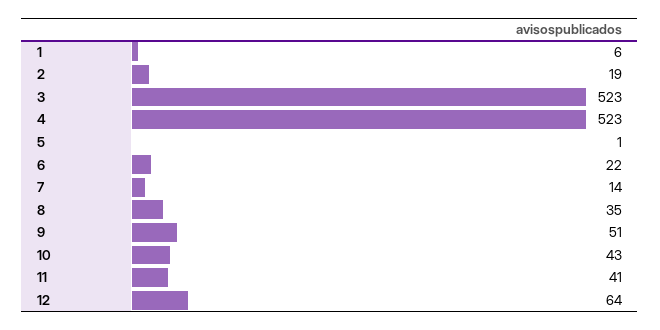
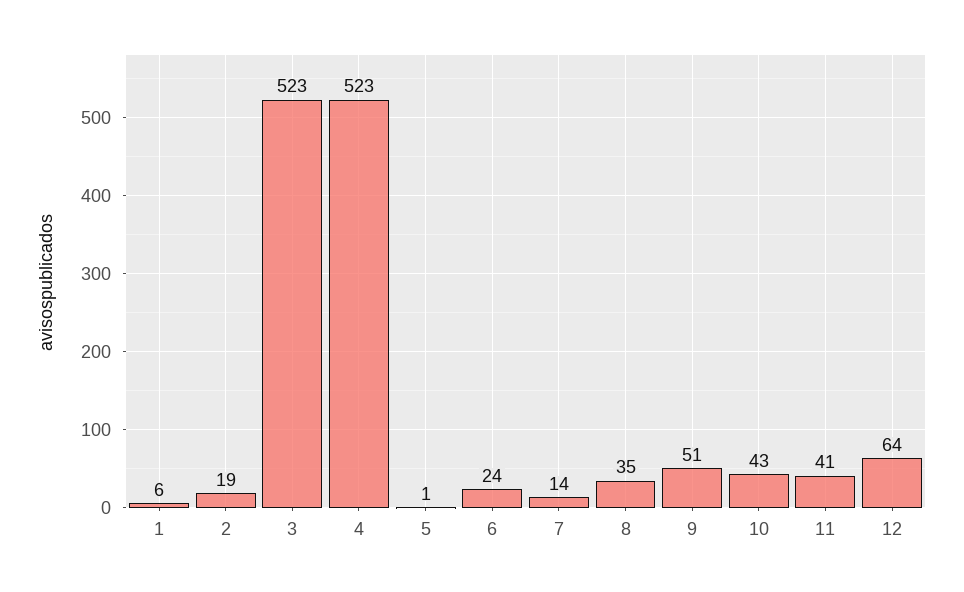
6: 22 -> 24

